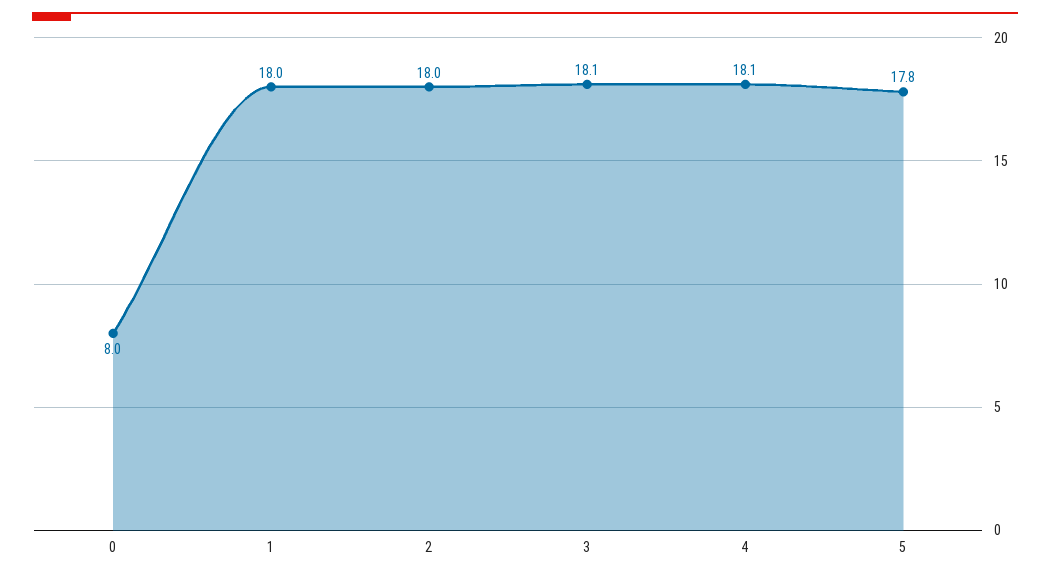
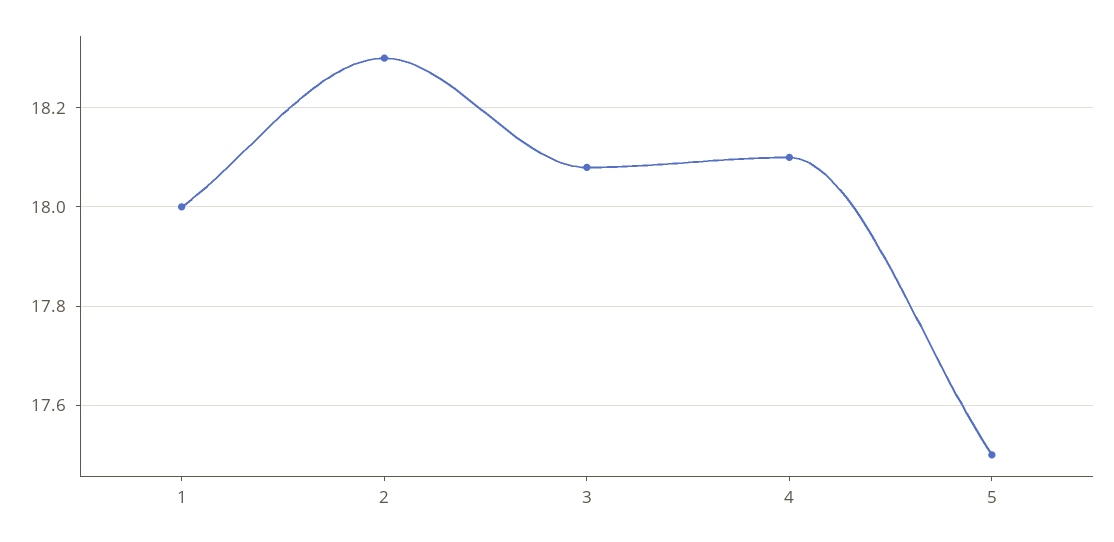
0: 8 -> none
2: 18 -> 18.3
5: 17.8 -> 17.5

